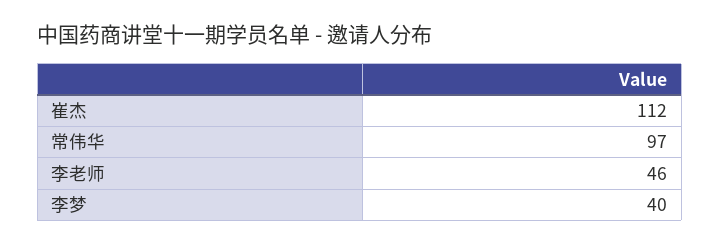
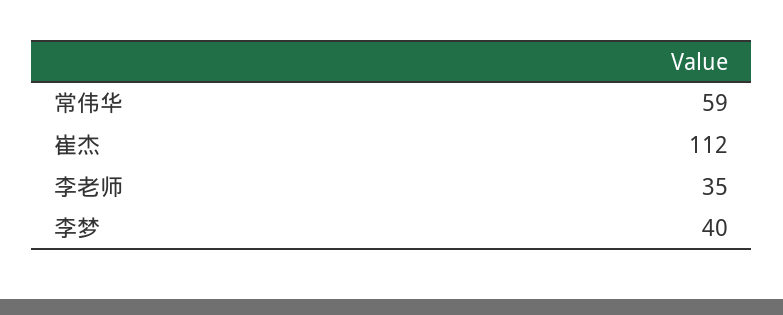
常伟华: 97 -> 59
李老师: 46 -> 35

